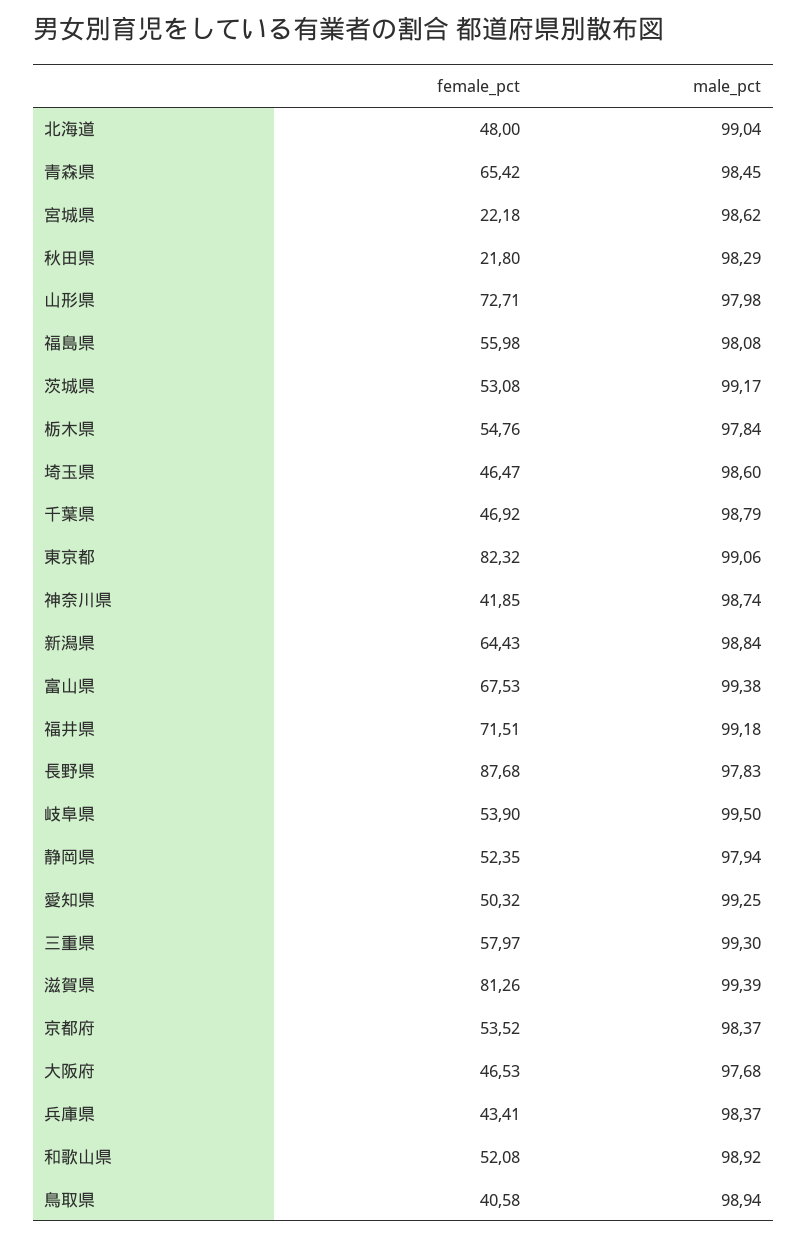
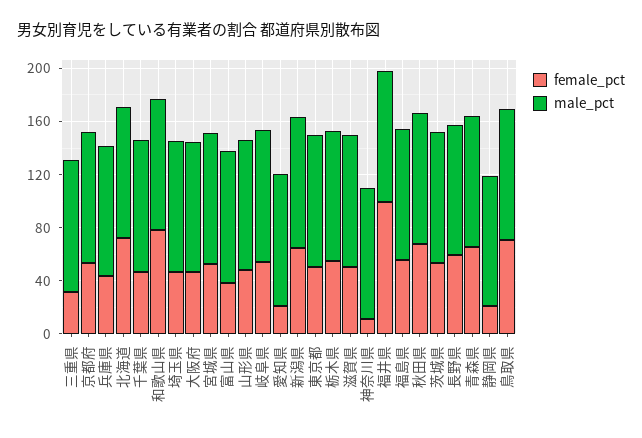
female_pct, 北海道: 48 -> 70
female_pct, 宮城県: 22.18 -> 50
female_pct, 秋田県: 21.8 -> 70
female_pct, 山形県: 72.71 -> 50
female_pct, 東京都: 82.32 -> 50
female_pct, 神奈川県: 41.85 -> 10
female_pct, 富山県: 67.53 -> 40
female_pct, 福井県: 71.51 -> 100
female_pct, 長野県: 87.68 -> 60
female_pct, 静岡県: 52.35 -> 20
female_pct, 愛知県: 50.32 -> 20
female_pct, 三重県: 57.97 -> 30
female_pct, 滋賀県: 81.26 -> 50
female_pct, 和歌山県: 52.08 -> 80
female_pct, 鳥取県: 40.58 -> 70

